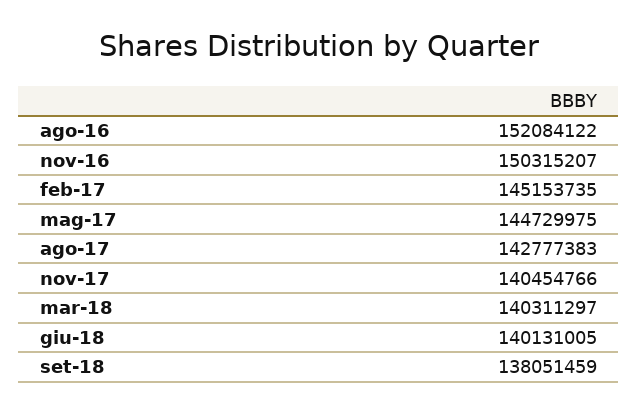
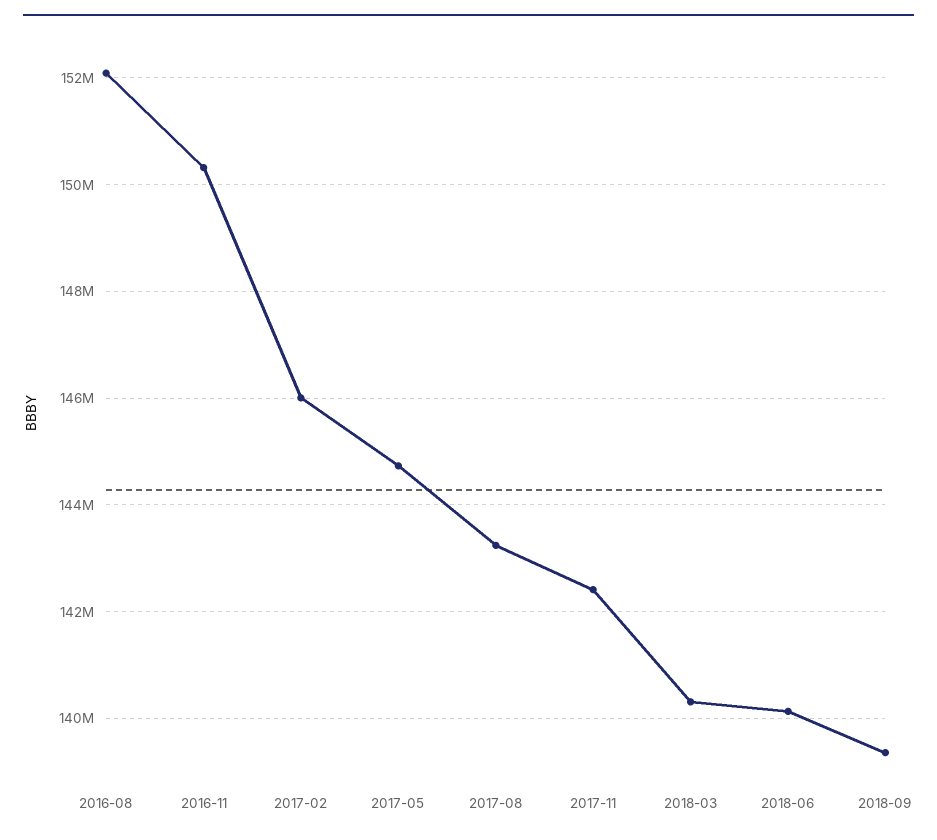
feb-17: 145153735 -> 146000000
ago-17: 142777383 -> 143200000
nov-17: 140454766 -> 142400000
set-18: 138051459 -> 139400000

